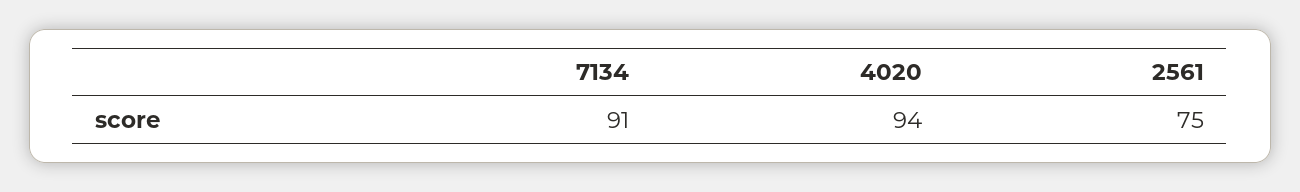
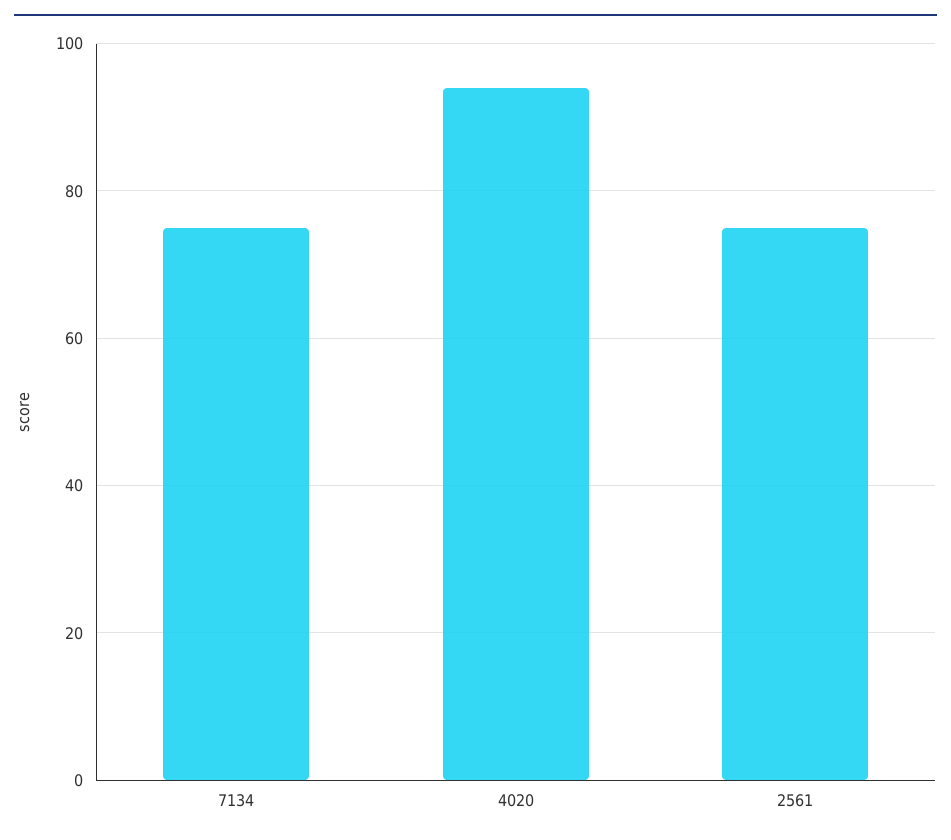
7134: 91 -> 75

